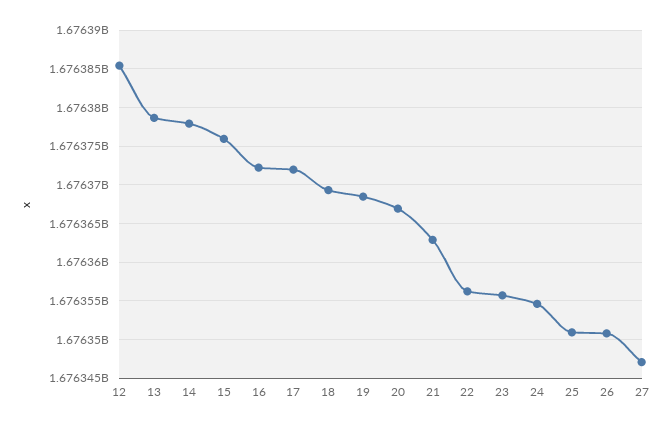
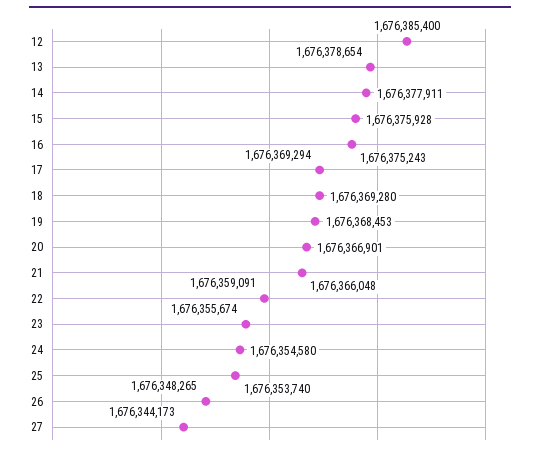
16: 1676372000 -> 1676375243
17: 1676372000 -> 1676369294
21: 1676363000 -> 1676366048
22: 1676356000 -> 1676359091
25: 1676351000 -> 1676353740
26: 1676351000 -> 1676348265
27: 1676347000 -> 1676344173

